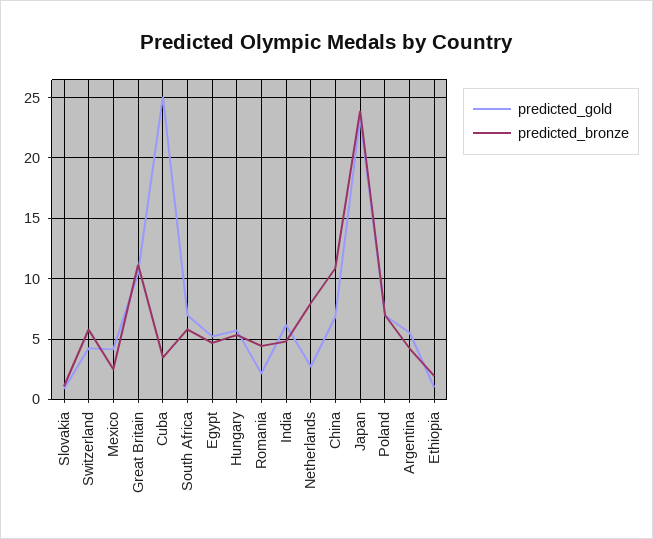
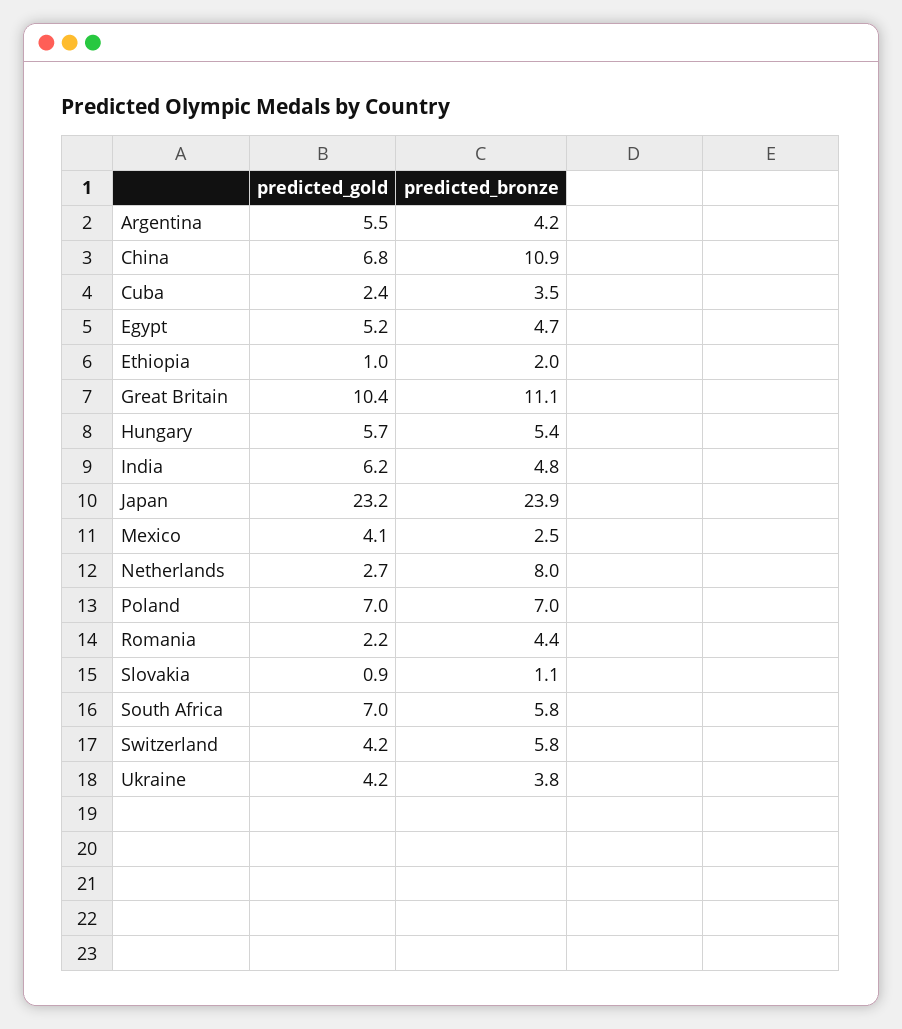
predicted_gold, Cuba: 25 -> 2.4
predicted_gold, Ukraine: none -> 4.2
predicted_bronze, Ukraine: none -> 3.8

